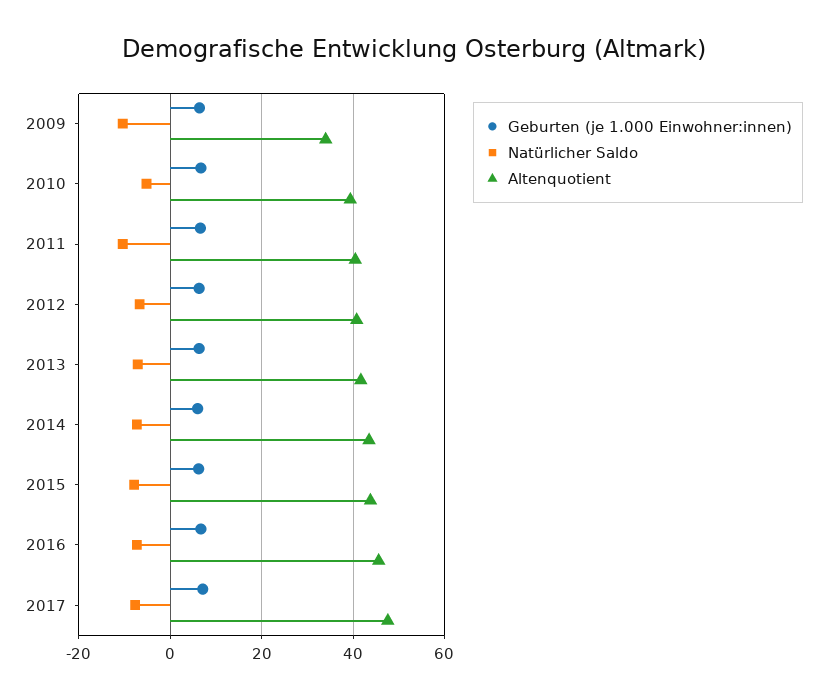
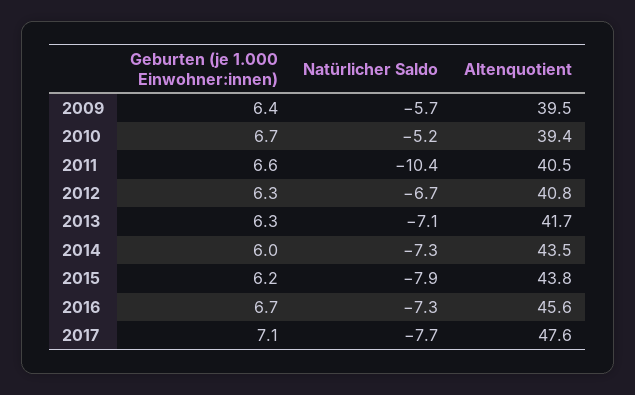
Natürlicher Saldo, 2009: -10 -> -5.7
Altenquotient, 2009: 34 -> 39.5

